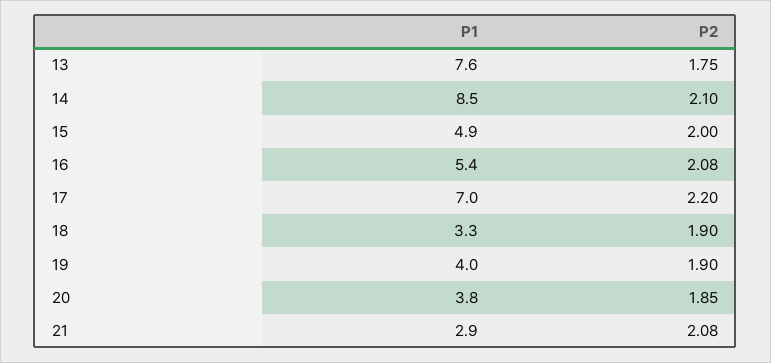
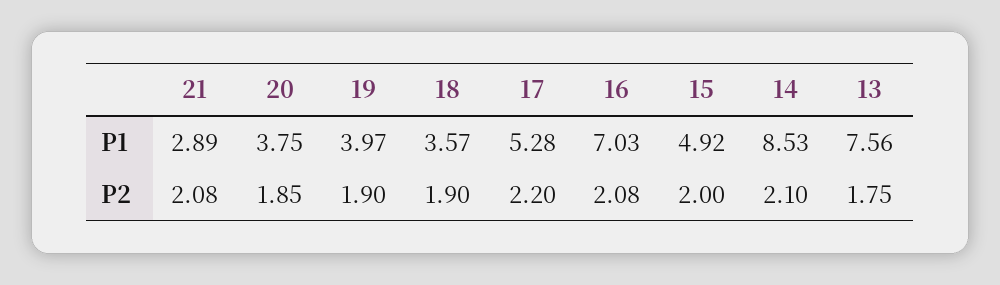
P1, 16: 5.4 -> 7.03
P1, 17: 7 -> 5.28
P1, 18: 3.3 -> 3.57

